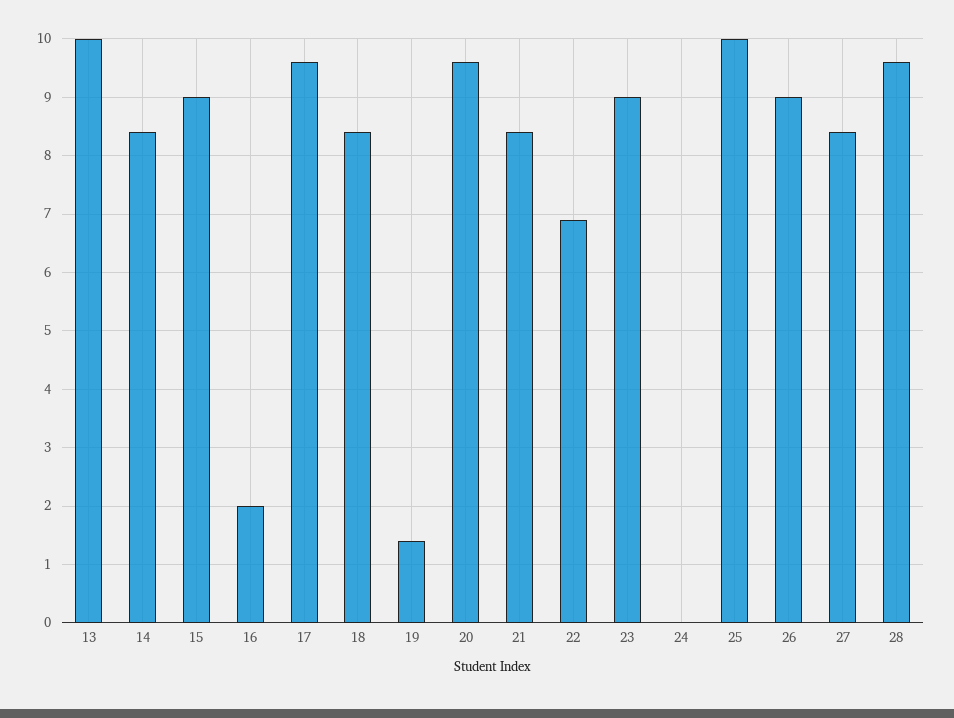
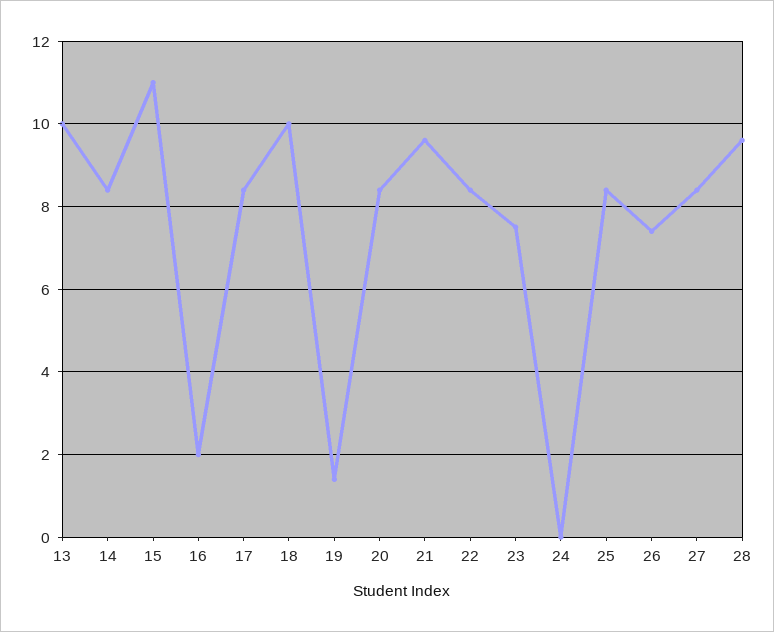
15: 9 -> 11
17: 9.5 -> 8.5
18: 8.5 -> 10
20: 9.5 -> 8.5
21: 8.5 -> 9.5
22: 7 -> 8.5
23: 9 -> 7.5
25: 10 -> 8.5
26: 9 -> 7.5

